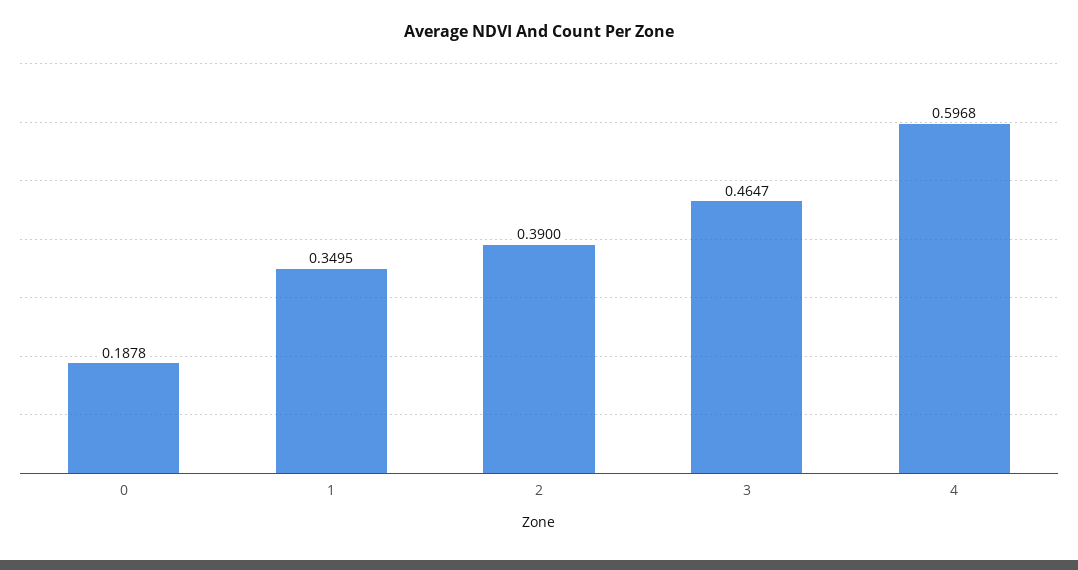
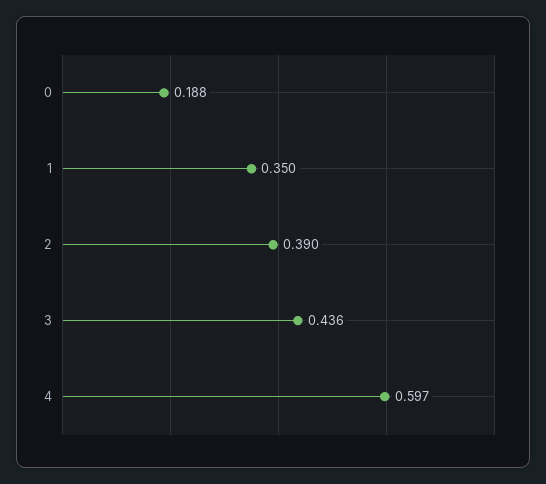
3: 0.4647 -> 0.436

